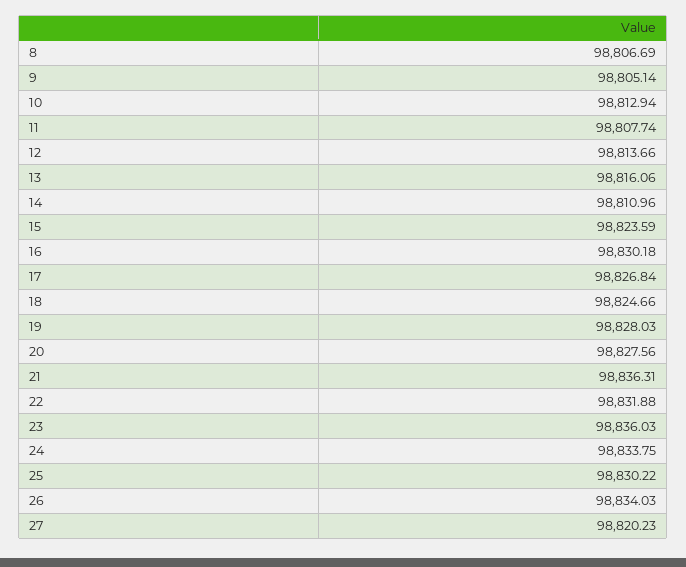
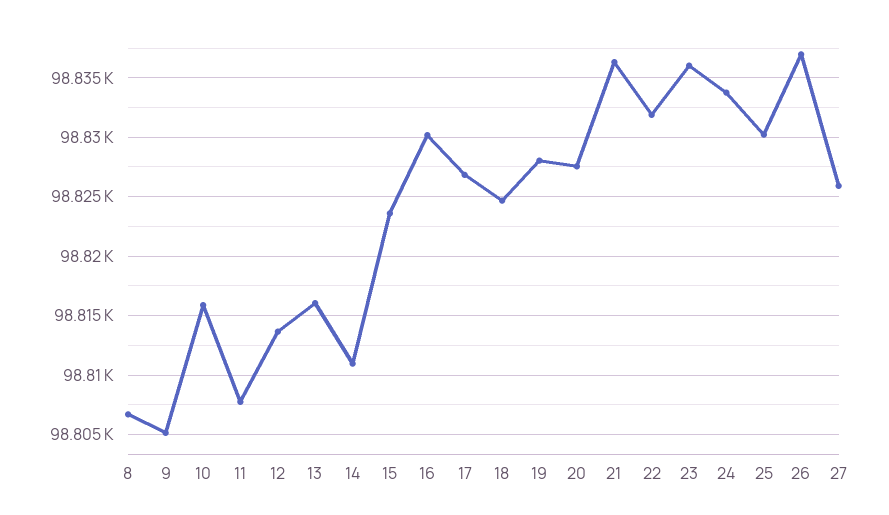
10: 98812.94 -> 98816
26: 98834.03 -> 98837
27: 98820.23 -> 98826

